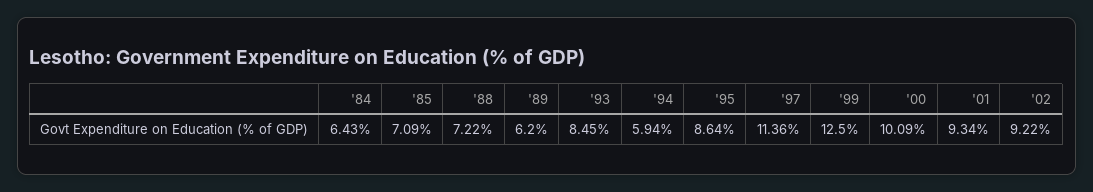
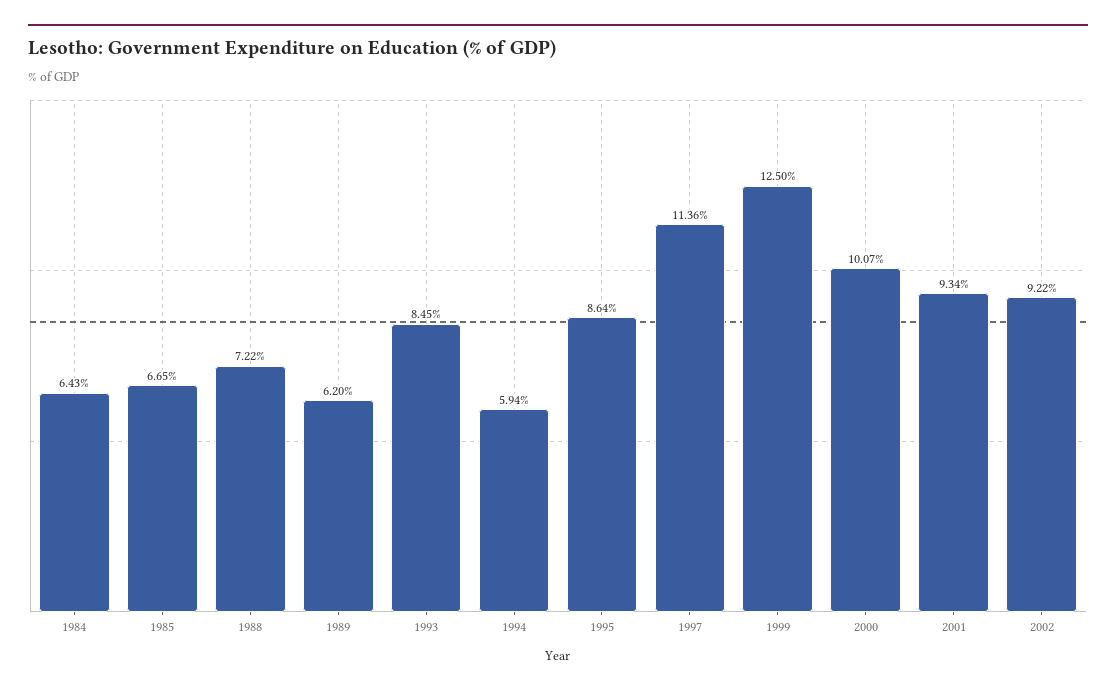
'85: 7.09 -> 6.65
'00: 10.09 -> 10.07

